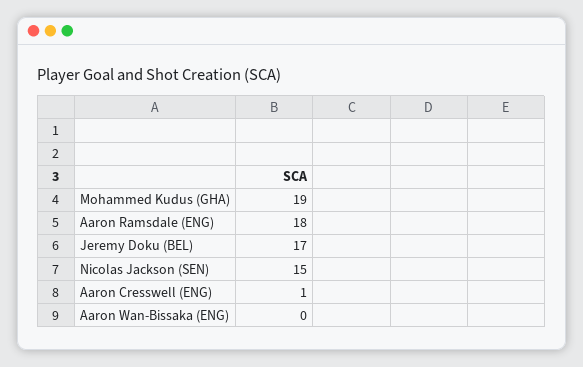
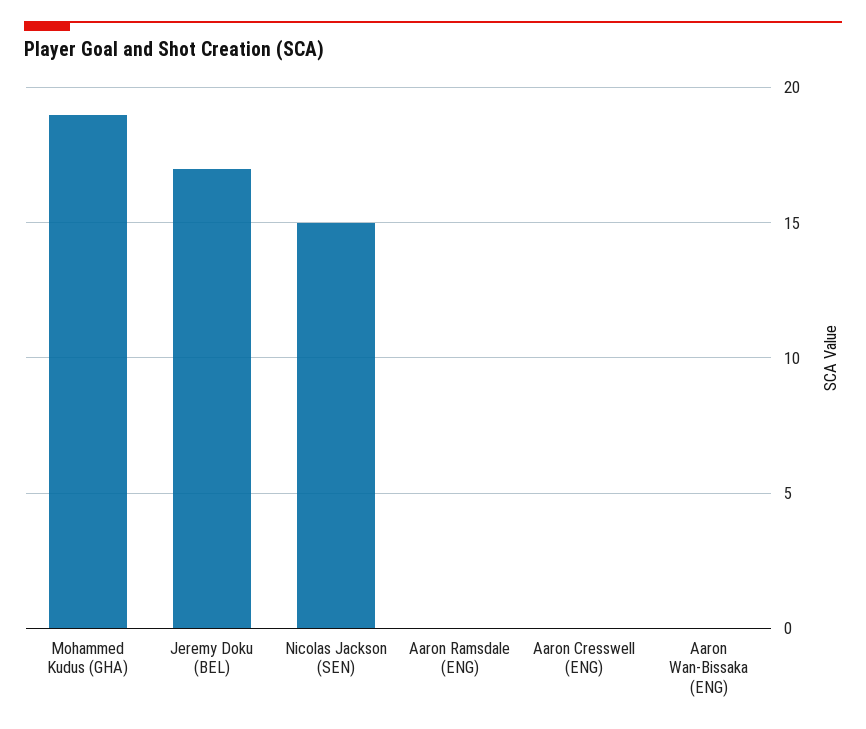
Aaron Ramsdale (ENG): 18 -> 0
Aaron Cresswell (ENG): 1 -> 0

